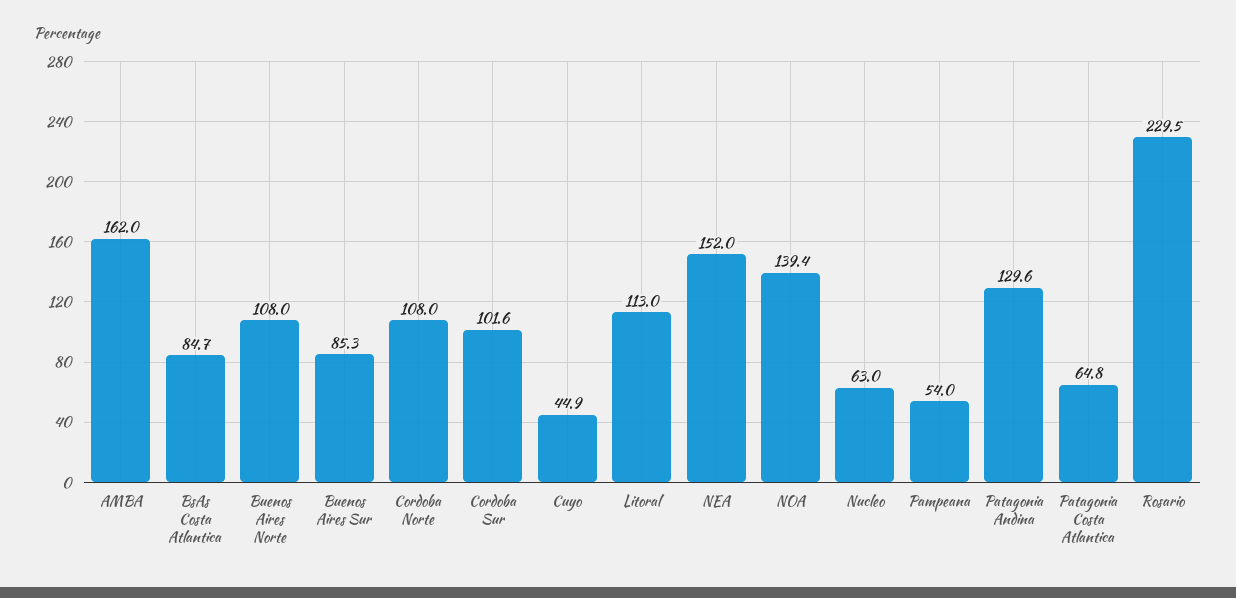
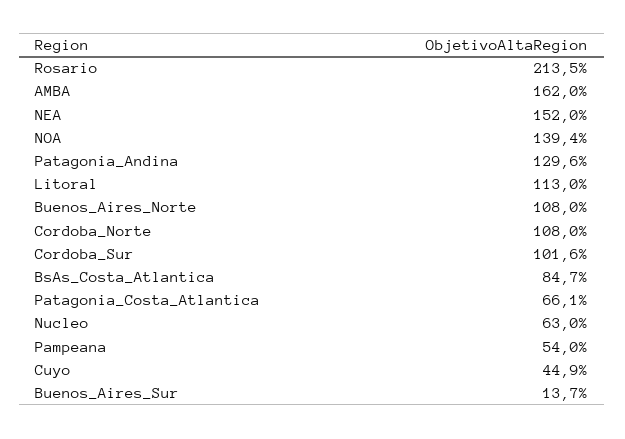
Buenos Aires Sur: 85.3 -> 13.7
Patagonia Costa Atlantica: 64.8 -> 66.1
Rosario: 229.5 -> 213.5

